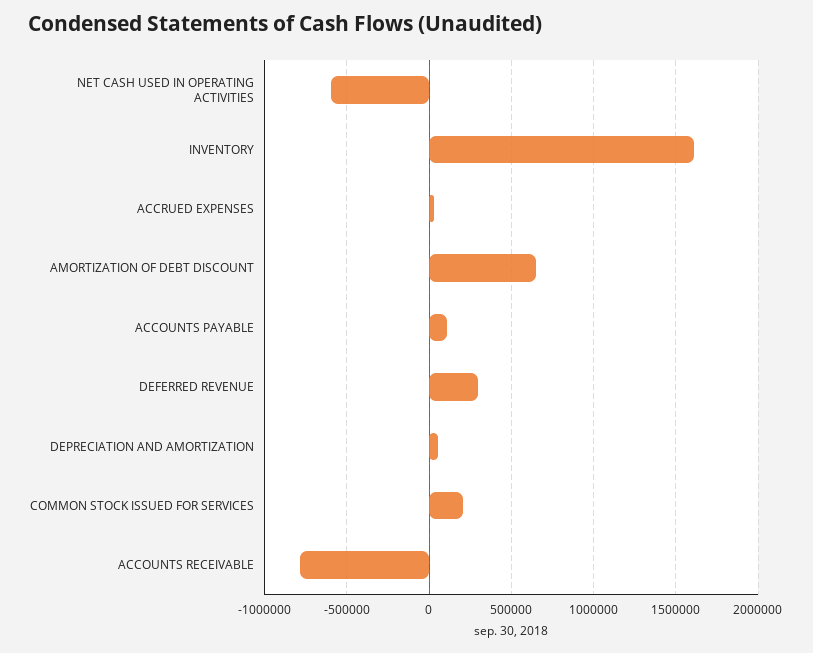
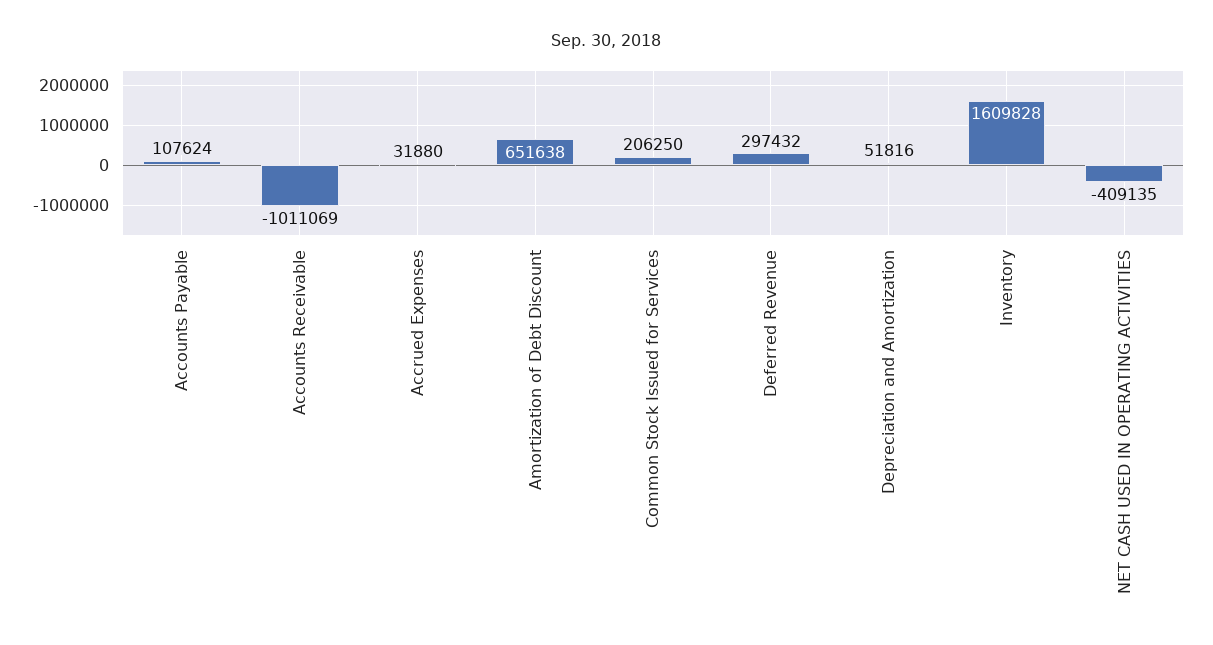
NET CASH USED IN OPERATING ACTIVITIES: -600000 -> -409135
ACCOUNTS RECEIVABLE: -800000 -> -1011069

